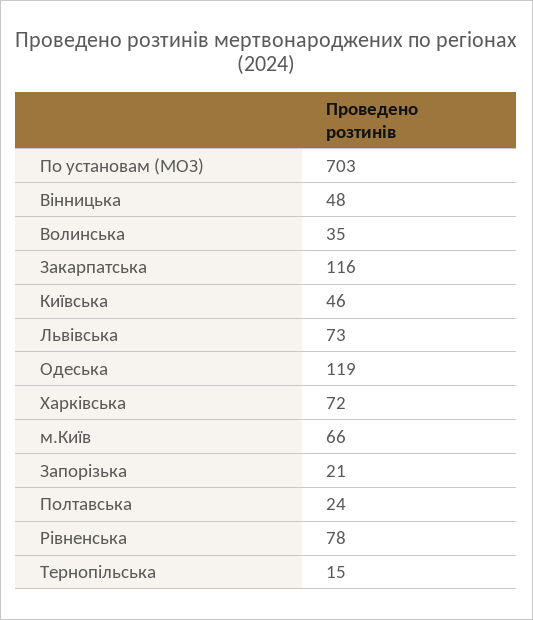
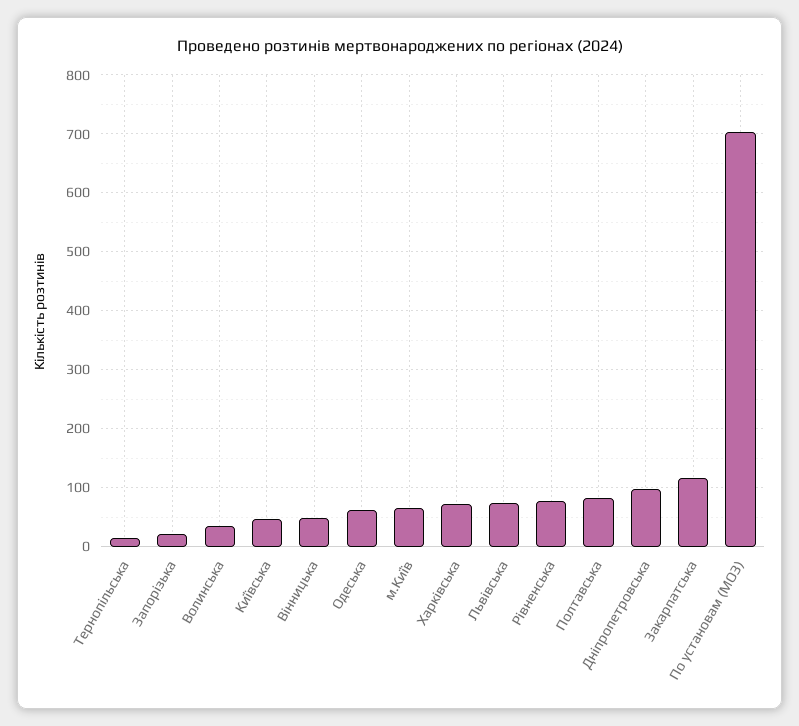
Одеська: 119 -> 60
Полтавська: 24 -> 80
Дніпропетровська: none -> 100

